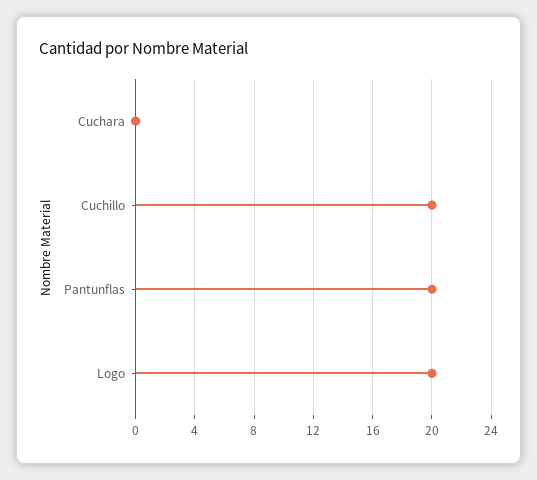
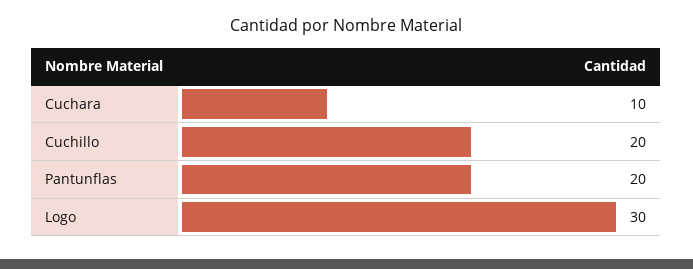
Cuchara: 0 -> 10
Logo: 20 -> 30

